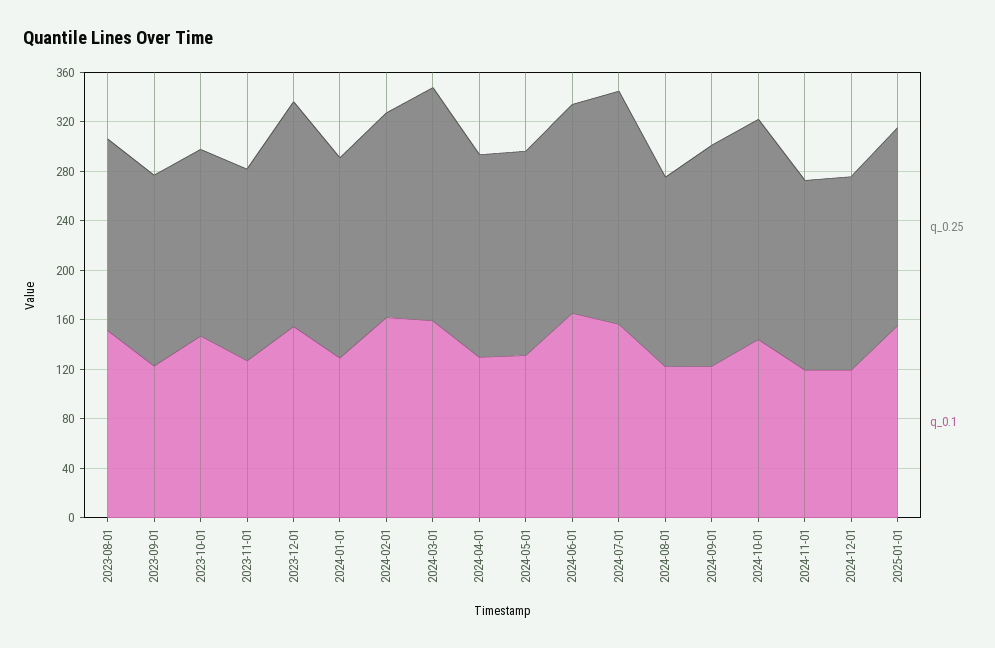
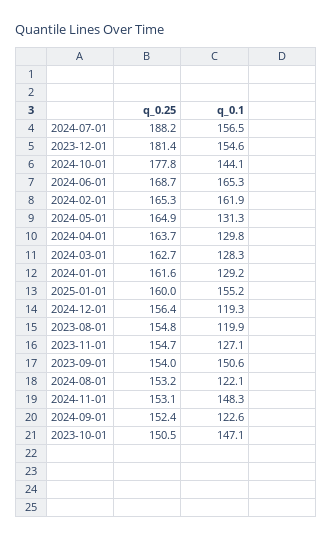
q_0.1, 2023-08-01: 150 -> 119.9
q_0.1, 2023-09-01: 120 -> 150.6
q_0.25, 2024-03-01: 190 -> 162.7
q_0.1, 2024-03-01: 160 -> 128.3
q_0.25, 2024-09-01: 180 -> 152.4
q_0.1, 2024-11-01: 120 -> 148.3

